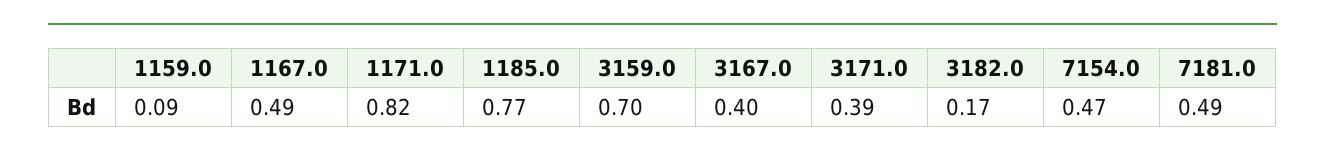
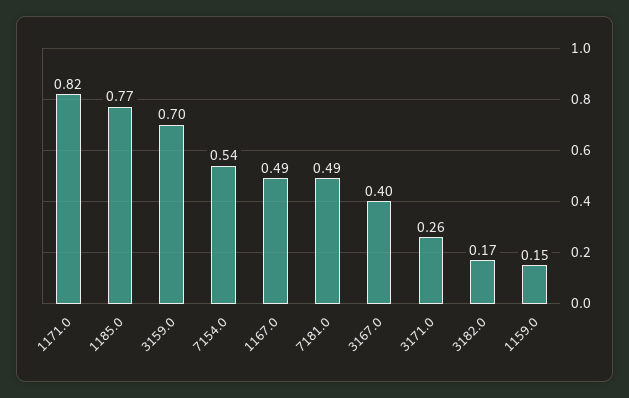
1159.0: 0.09 -> 0.15
3171.0: 0.39 -> 0.26
7154.0: 0.47 -> 0.54

